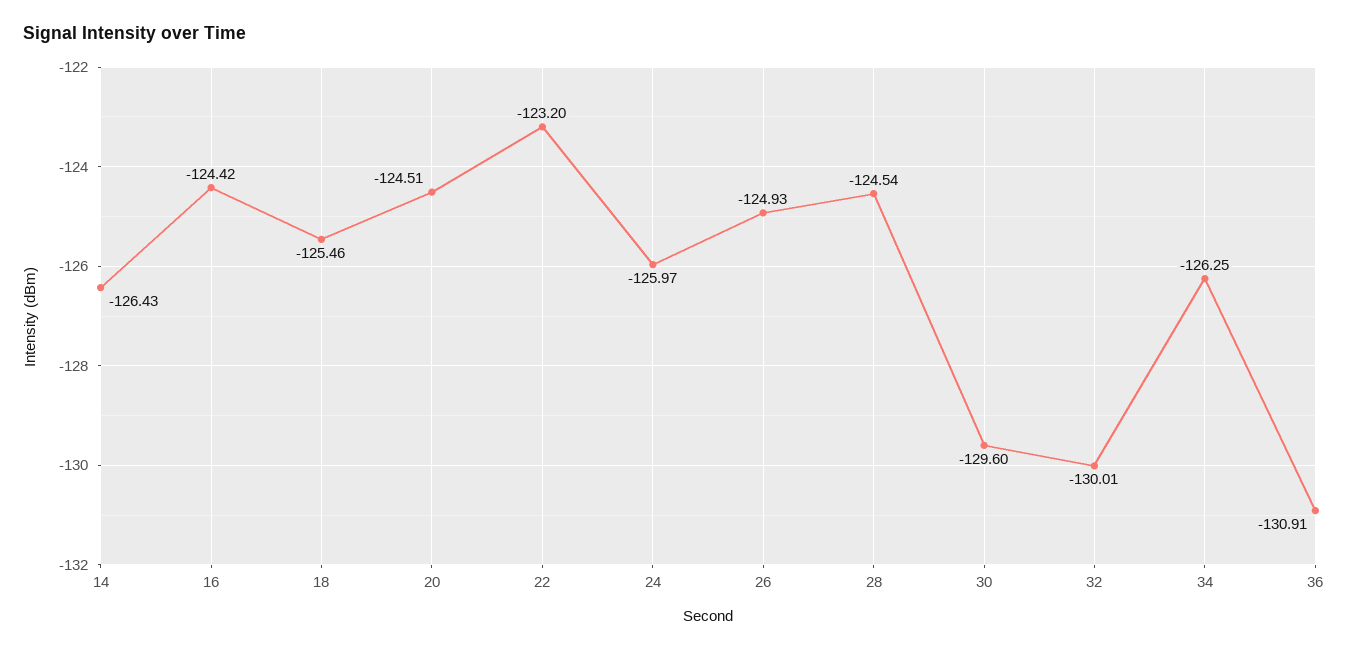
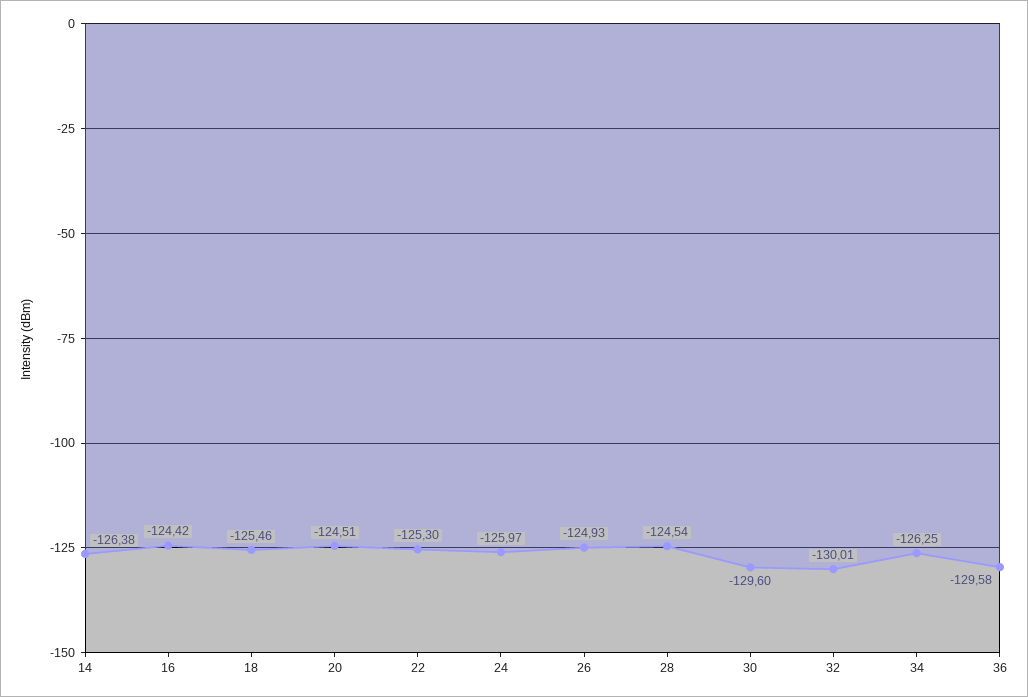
14: -126.43 -> -126.38
22: -123.2 -> -125.3
36: -130.91 -> -129.58

